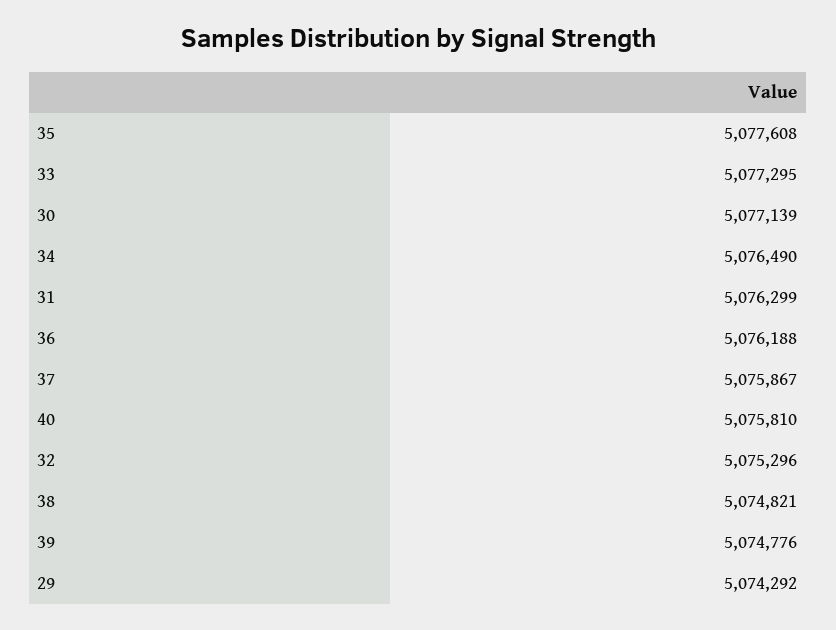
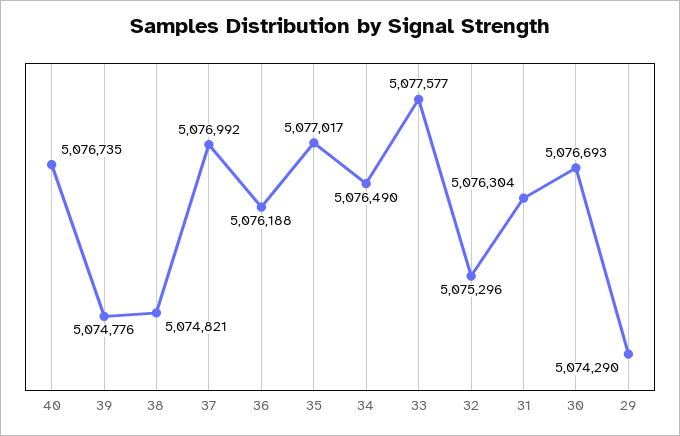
35: 5077608 -> 5077017
33: 5077295 -> 5077577
30: 5077139 -> 5076693
31: 5076299 -> 5076304
37: 5075867 -> 5076992
40: 5075810 -> 5076735
29: 5074292 -> 5074290

